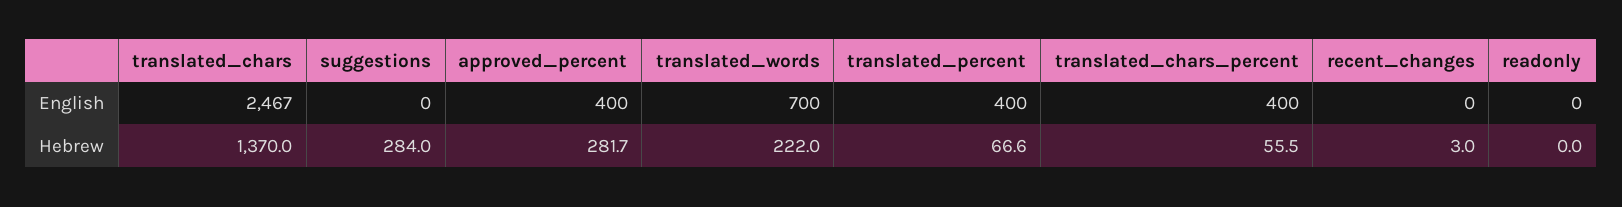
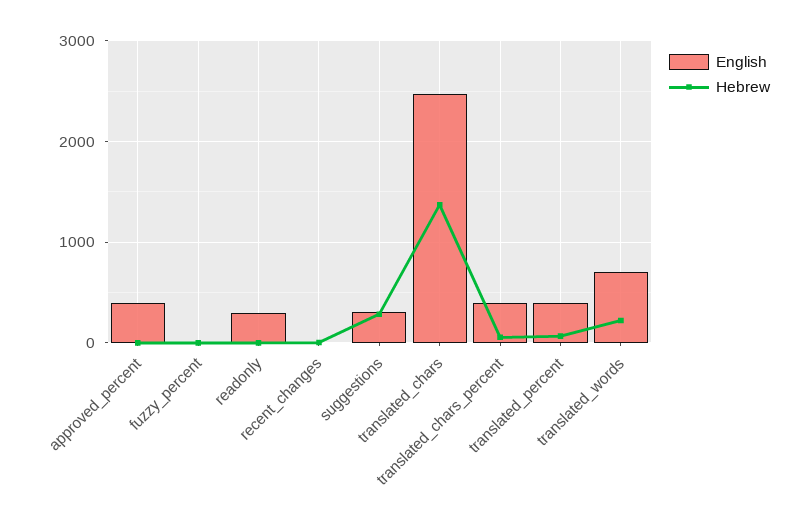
English, suggestions: 0 -> 300
English, readonly: 0 -> 300
Hebrew, approved_percent: 281.7 -> 0
English, fuzzy_percent: none -> 0
Hebrew, fuzzy_percent: none -> 0

